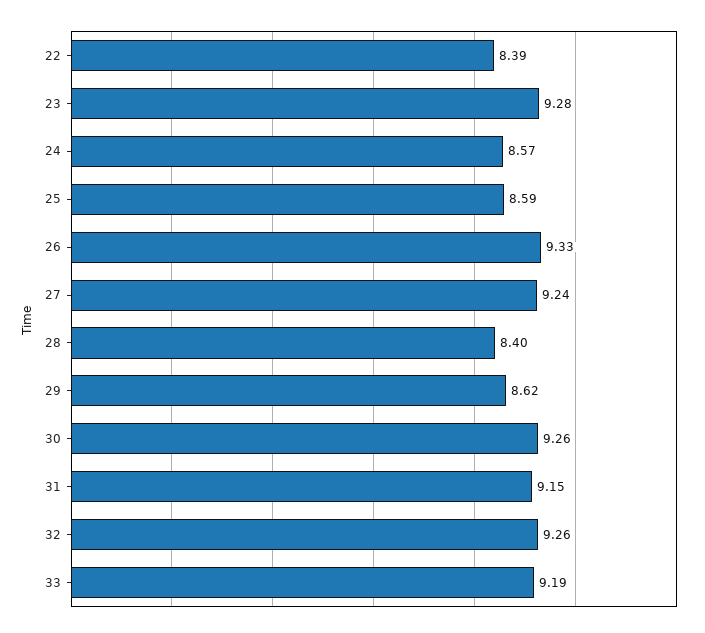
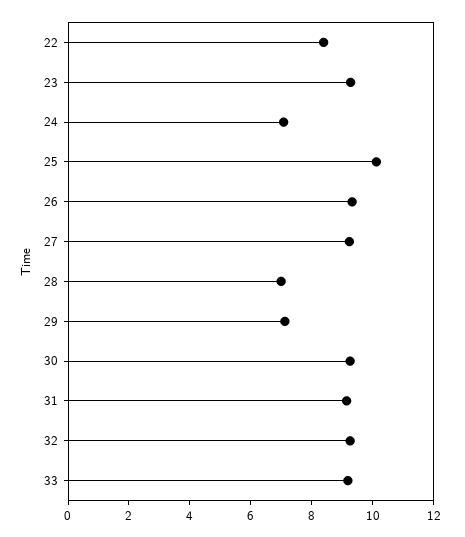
24: 8.57 -> 7
25: 8.59 -> 10
28: 8.4 -> 7
29: 8.62 -> 7

